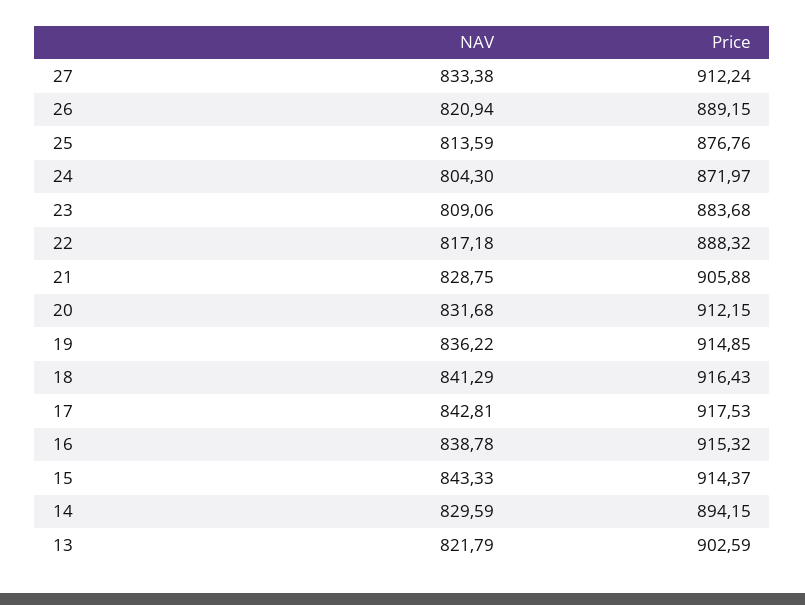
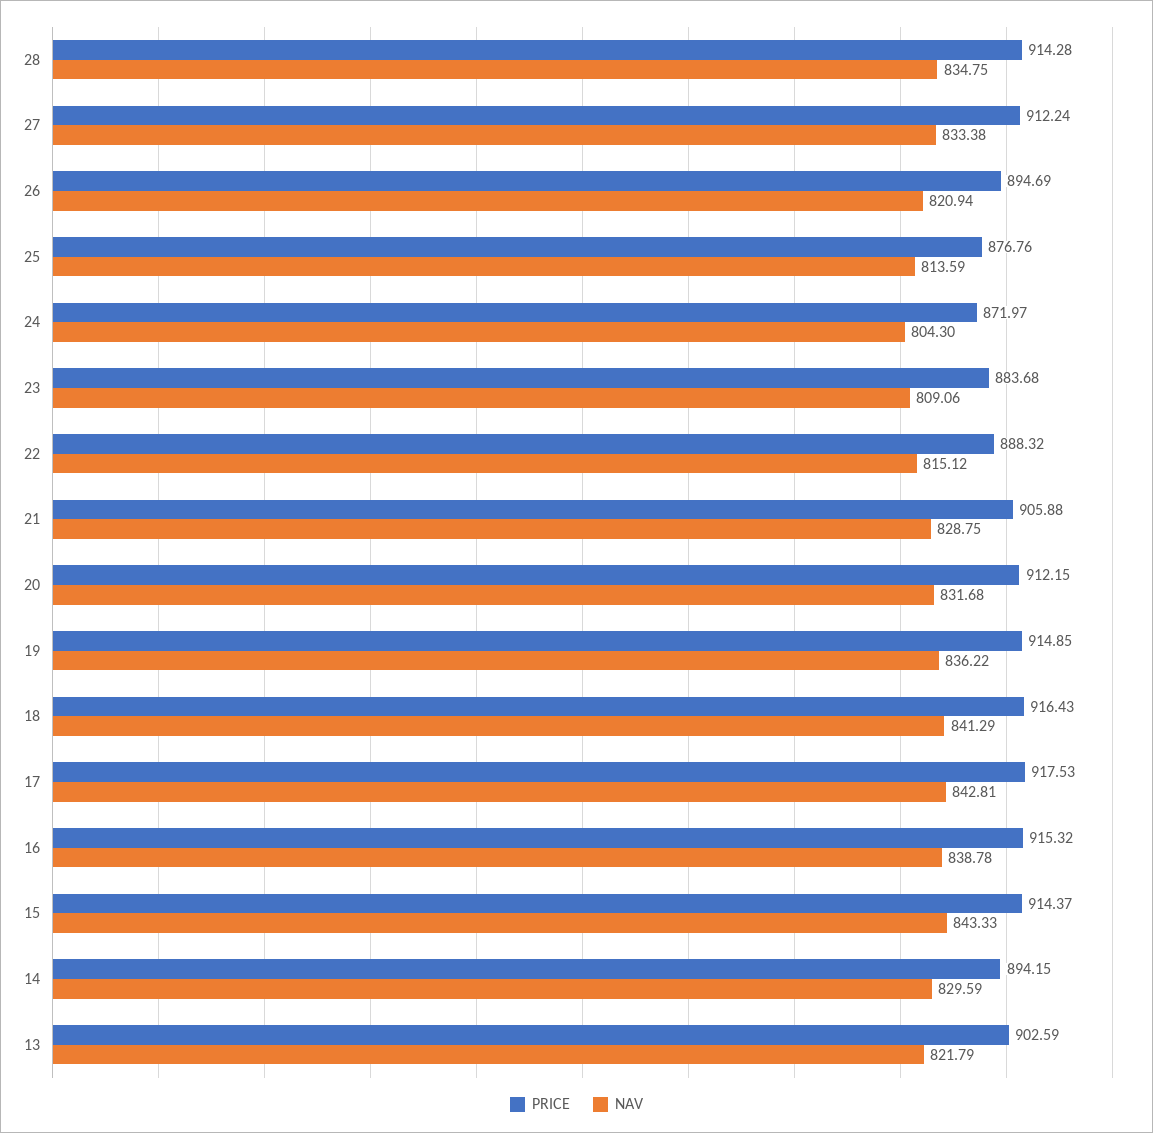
Price, 26: 889.15 -> 894.69
NAV, 22: 817.18 -> 815.12
Price, 28: none -> 914.28
NAV, 28: none -> 834.75

